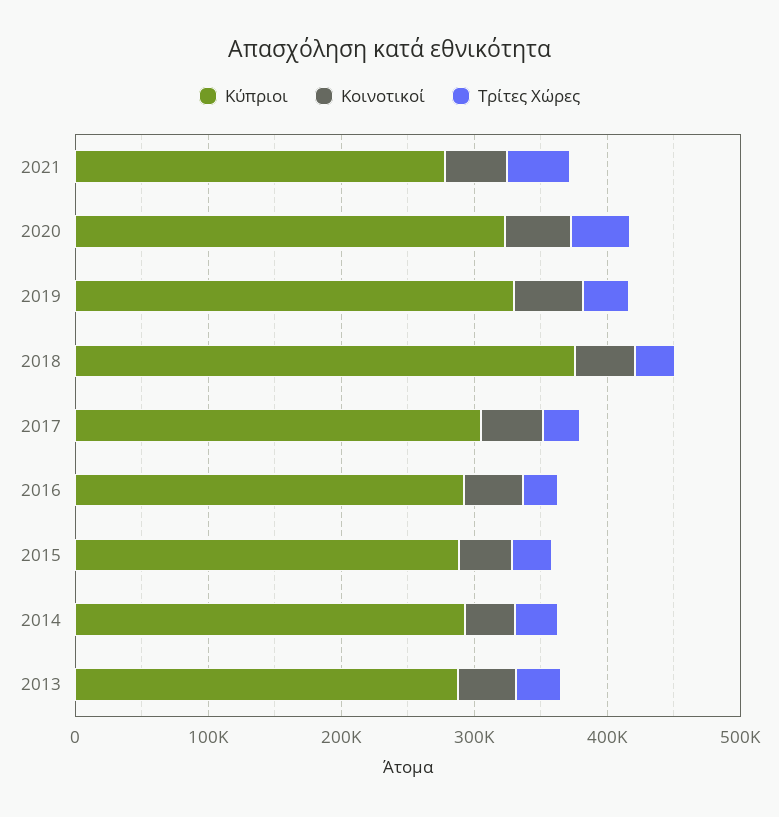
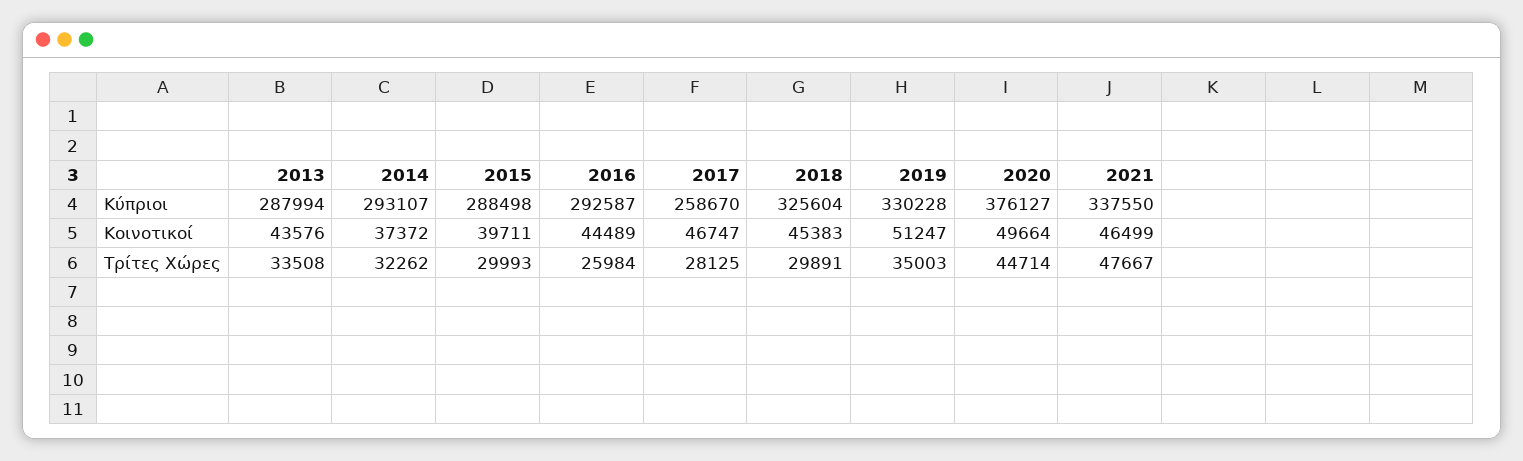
Κύπριοι, 2021: 280000 -> 337550
Κύπριοι, 2020: 320000 -> 376127
Κύπριοι, 2018: 380000 -> 325604
Κύπριοι, 2017: 300000 -> 258670

